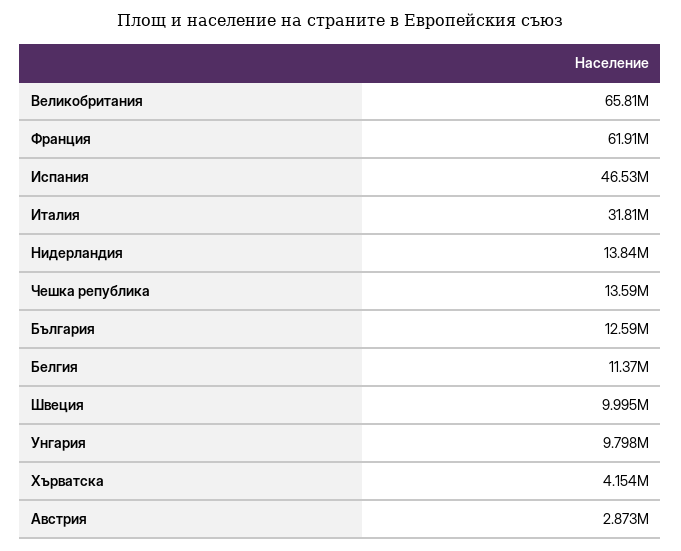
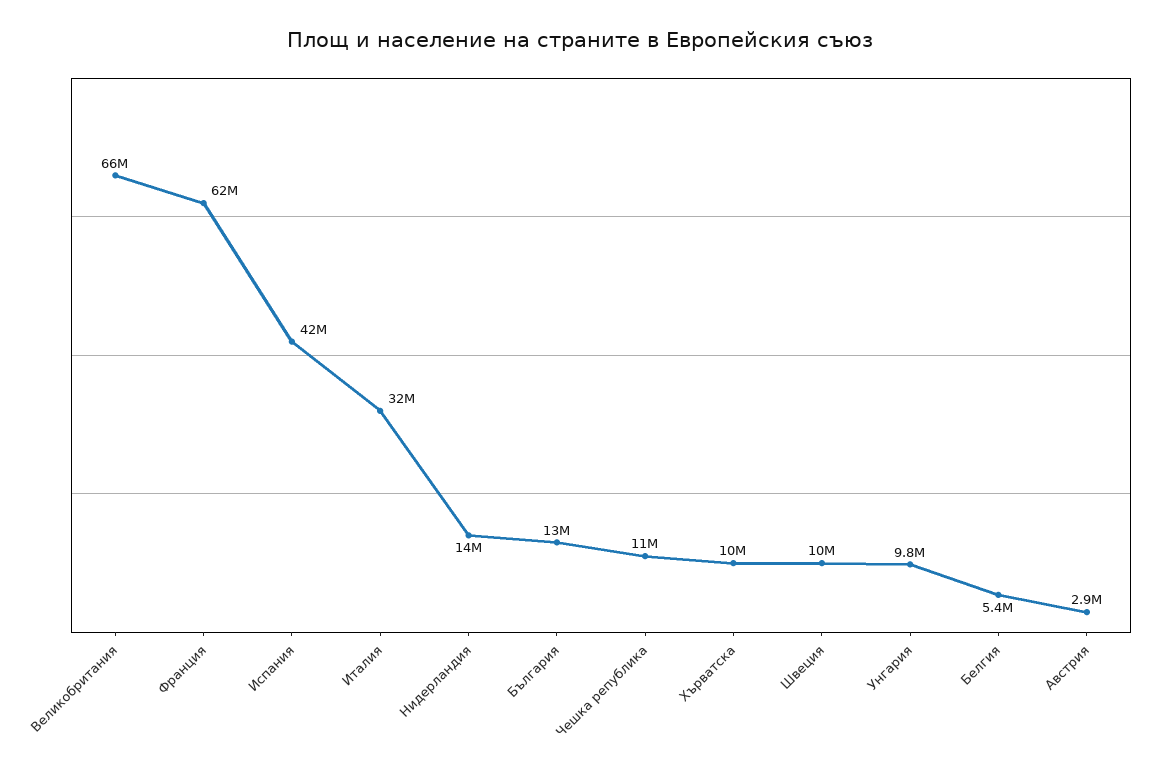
Испания: 46530000 -> 42000000
Чешка република: 13590000 -> 11000000
Белгия: 11370000 -> 5400000
Хърватска: 4154000 -> 10000000

